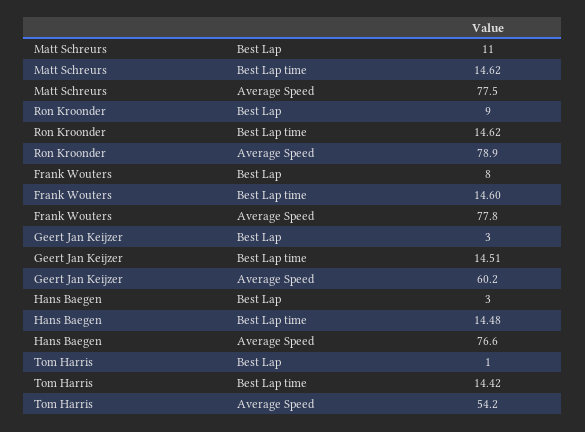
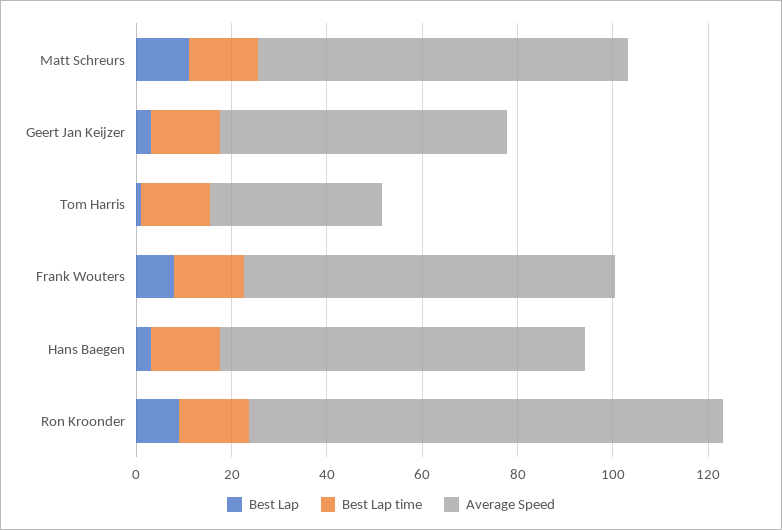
Average Speed, Ron Kroonder: 78.9 -> 100
Average Speed, Tom Harris: 54.2 -> 35

